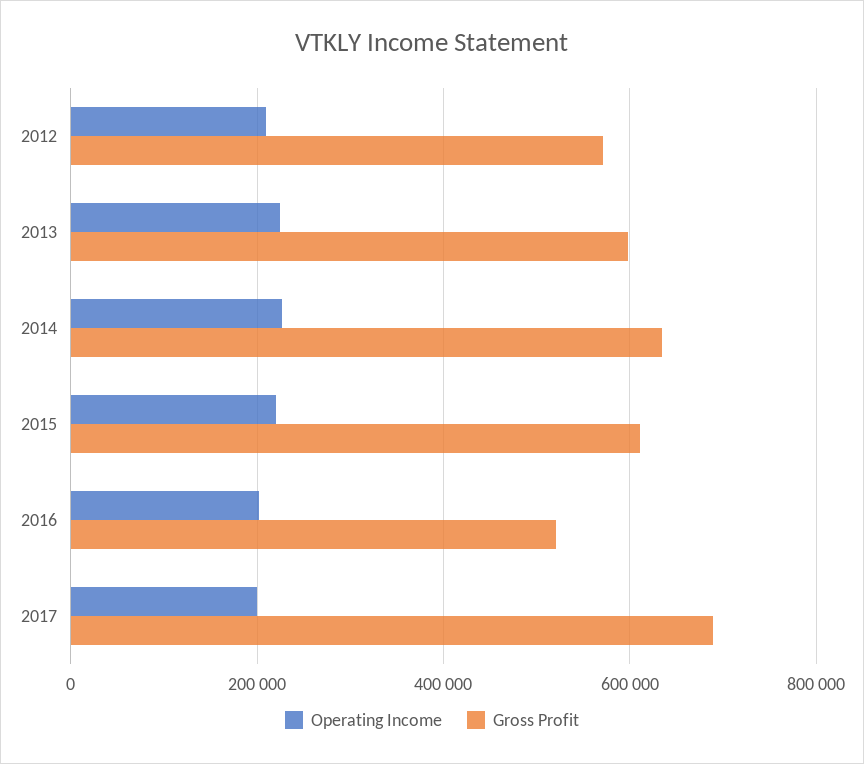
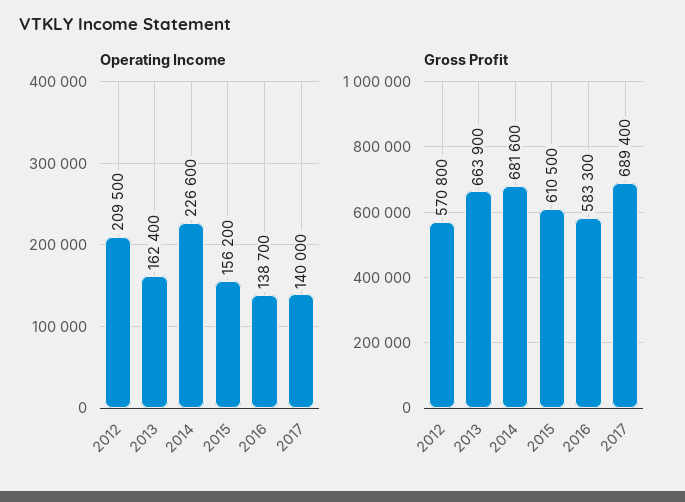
Operating Income, 2013: 220000 -> 162400
Gross Profit, 2013: 600000 -> 663900
Gross Profit, 2014: 640000 -> 681600
Operating Income, 2015: 220000 -> 156200
Operating Income, 2016: 200000 -> 138700
Gross Profit, 2016: 520000 -> 583300
Operating Income, 2017: 200000 -> 140000

